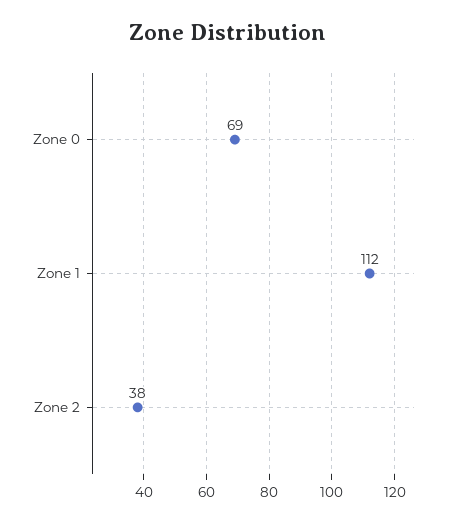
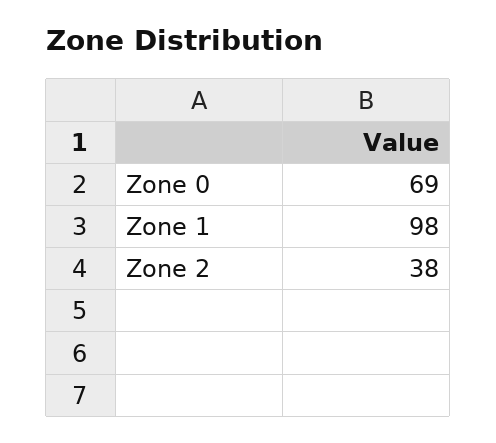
Zone 1: 112 -> 98

